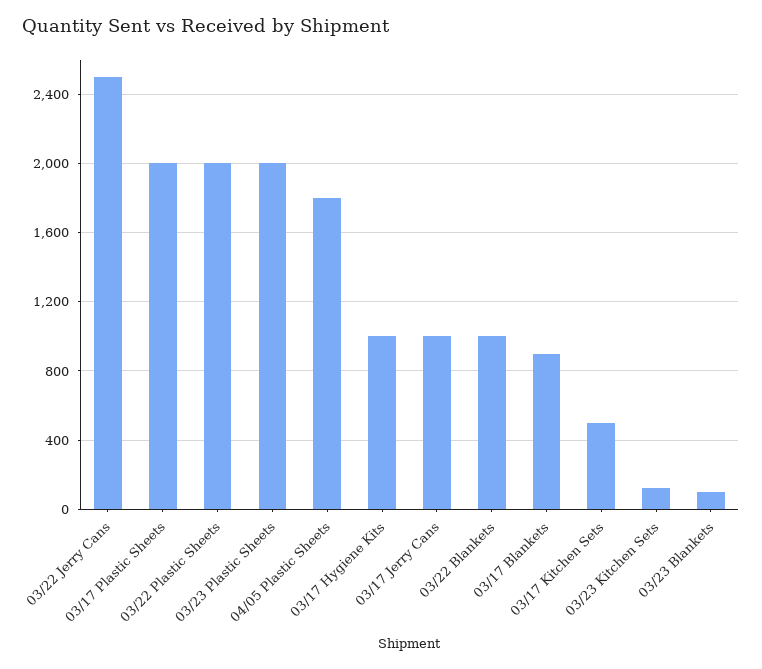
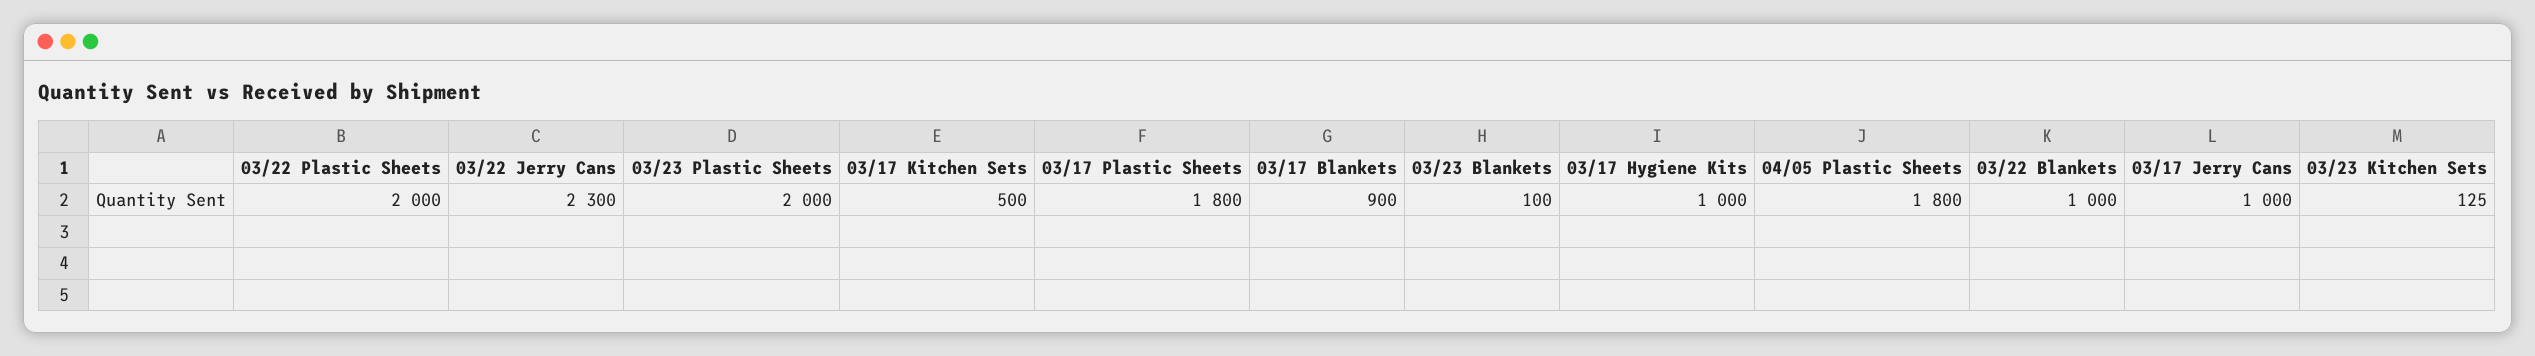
03/22 Jerry Cans: 2500 -> 2300
03/17 Plastic Sheets: 2000 -> 1800

